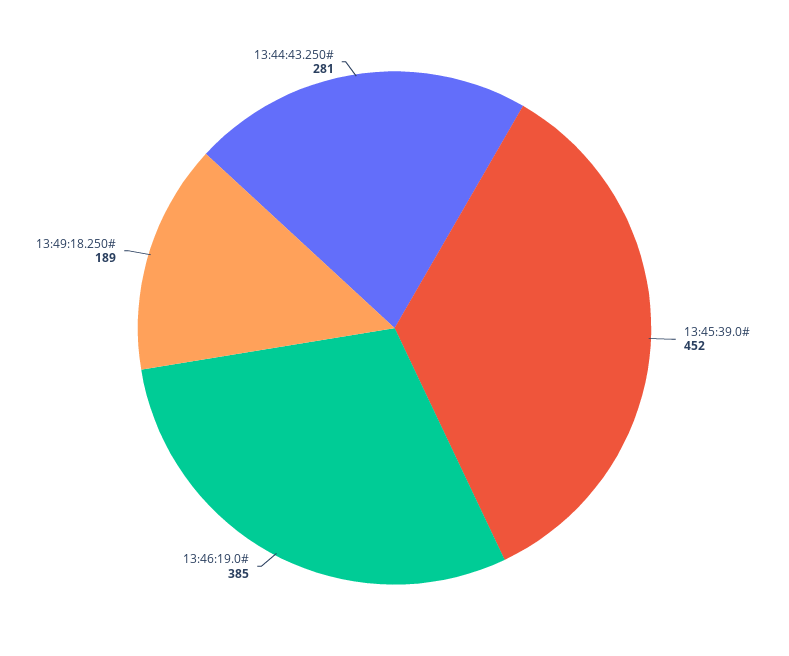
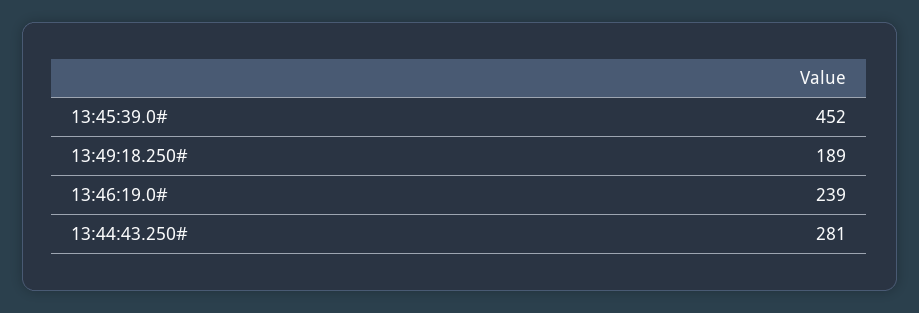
13:46:19.0#: 385 -> 239

